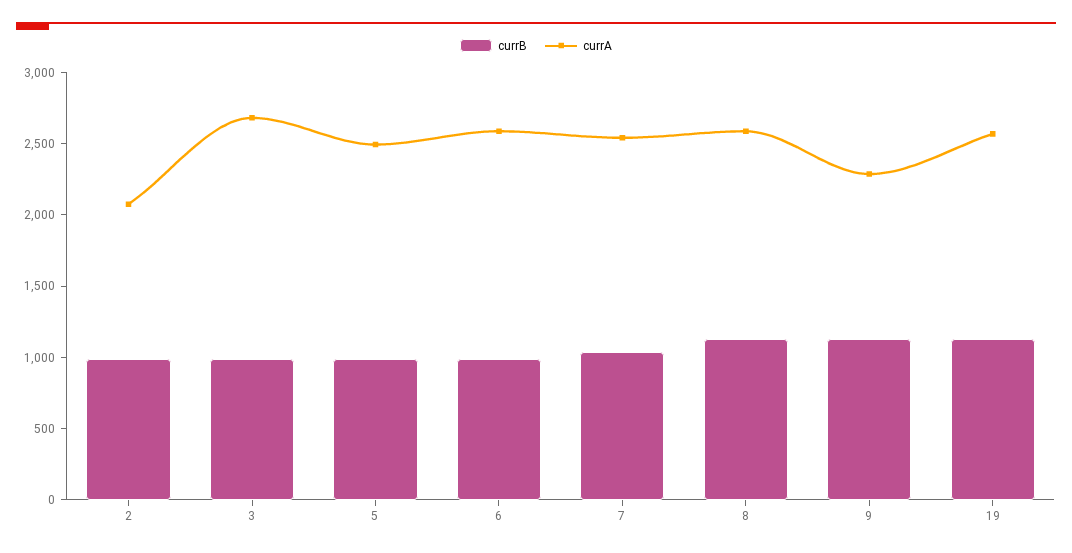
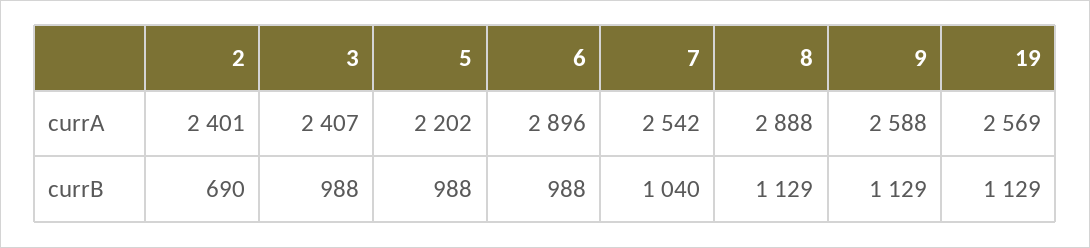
currB, 2: 1000 -> 690
currA, 2: 2100 -> 2401
currA, 3: 2700 -> 2407
currA, 5: 2500 -> 2202
currA, 6: 2600 -> 2896
currA, 8: 2600 -> 2888
currA, 9: 2300 -> 2588

